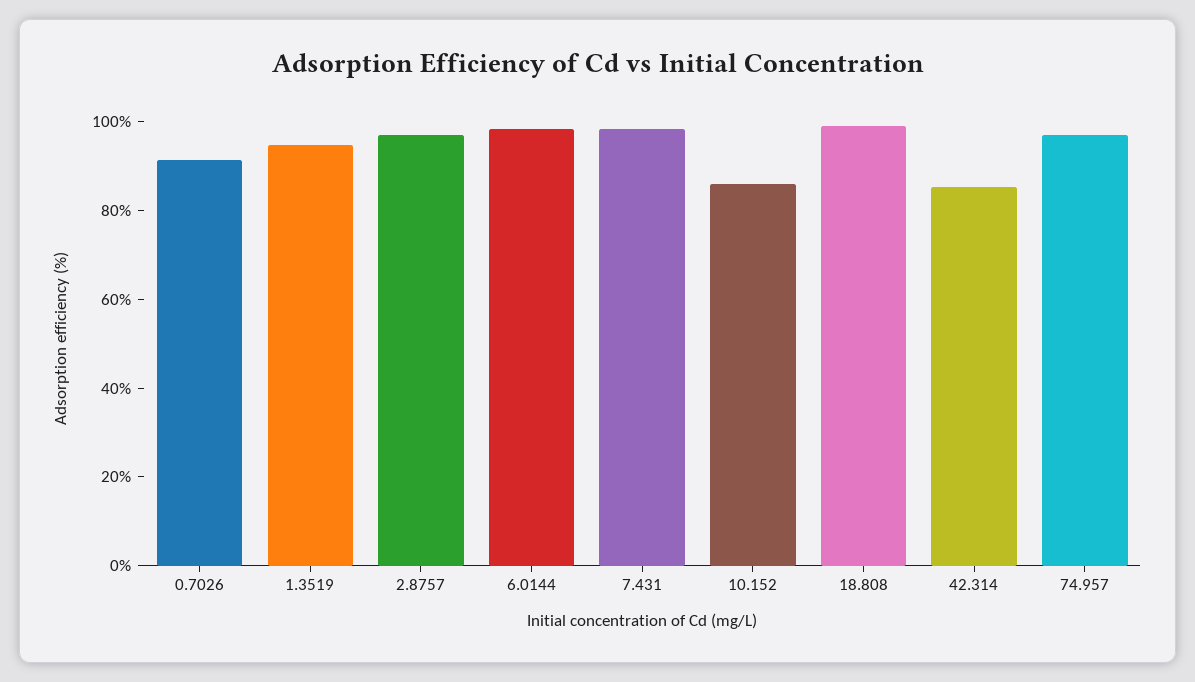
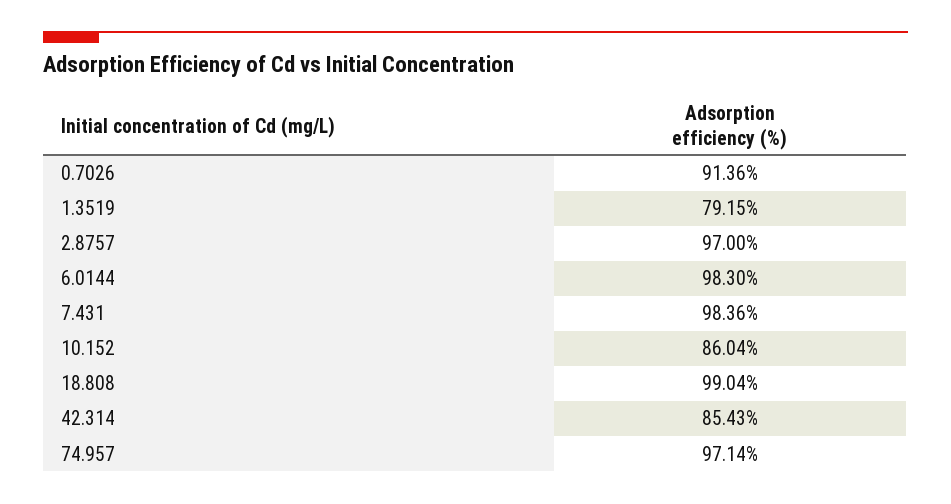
1.3519: 95 -> 79.15

